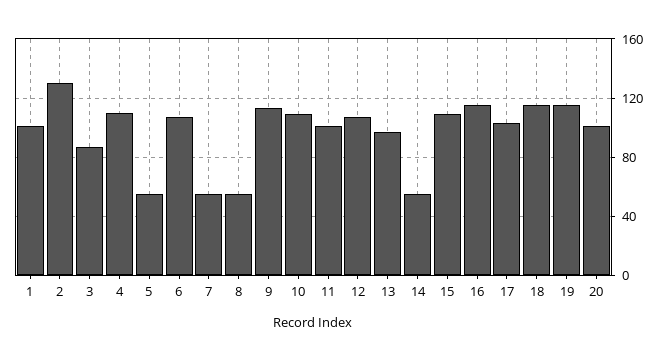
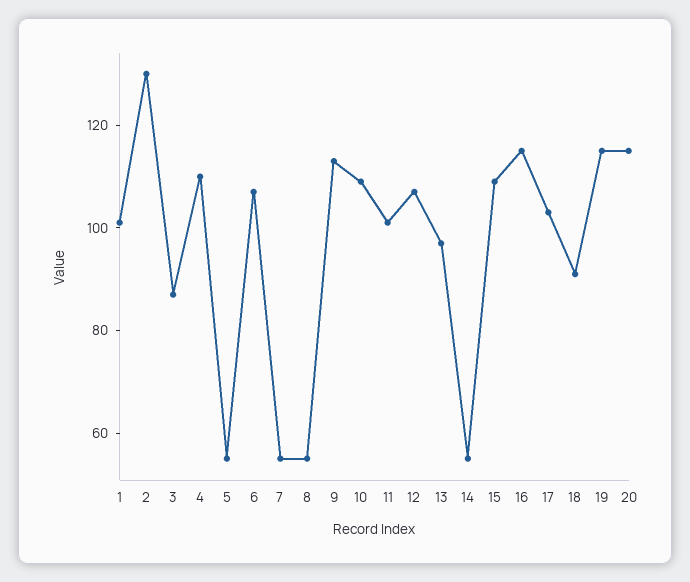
18: 115 -> 90
20: 100 -> 115

